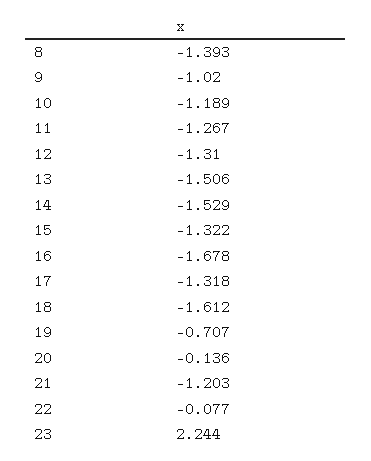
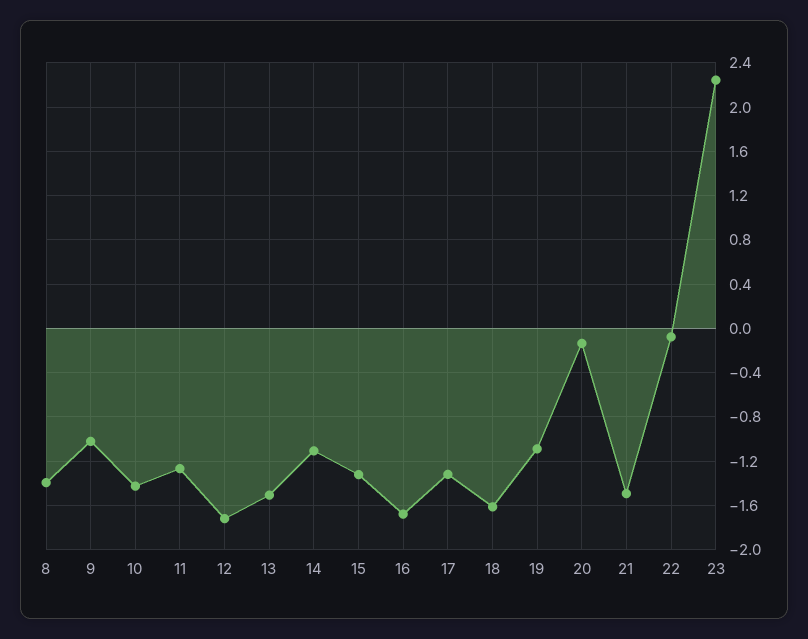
10: -1.189 -> -1.4
12: -1.31 -> -1.7
14: -1.529 -> -1.1
19: -0.707 -> -1.1
21: -1.203 -> -1.5

